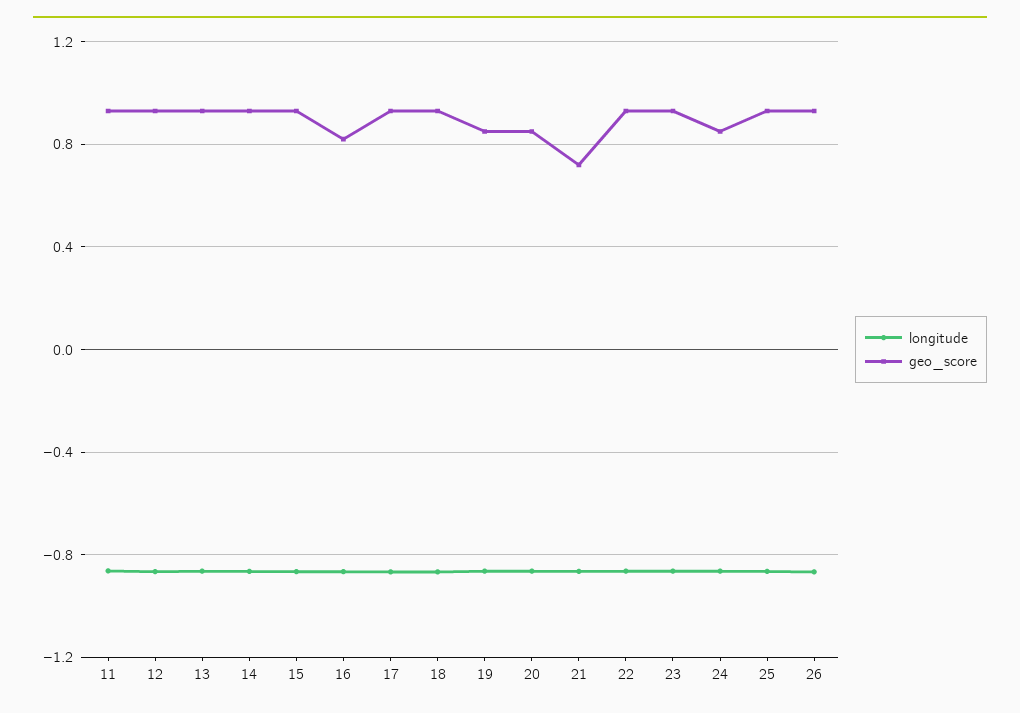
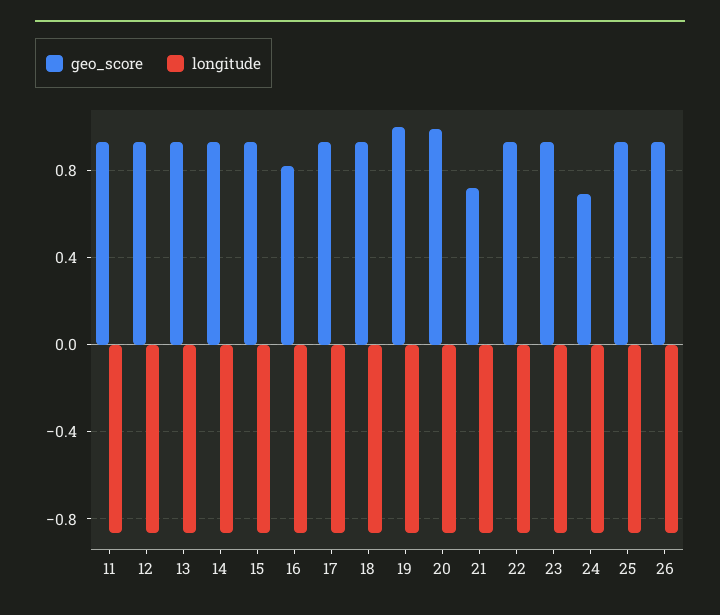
geo_score, 19: 0.85 -> 1
geo_score, 20: 0.85 -> 1
geo_score, 24: 0.85 -> 0.7

